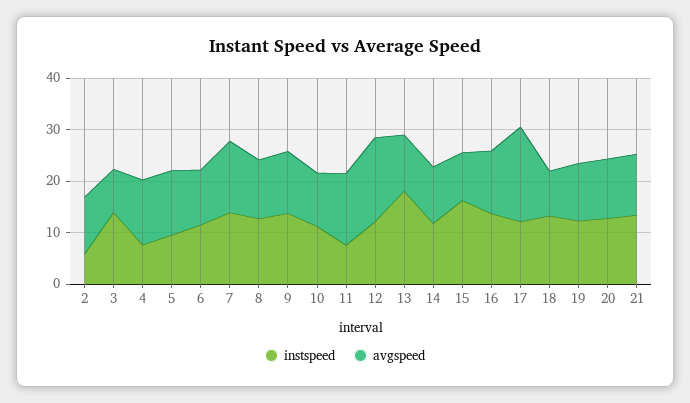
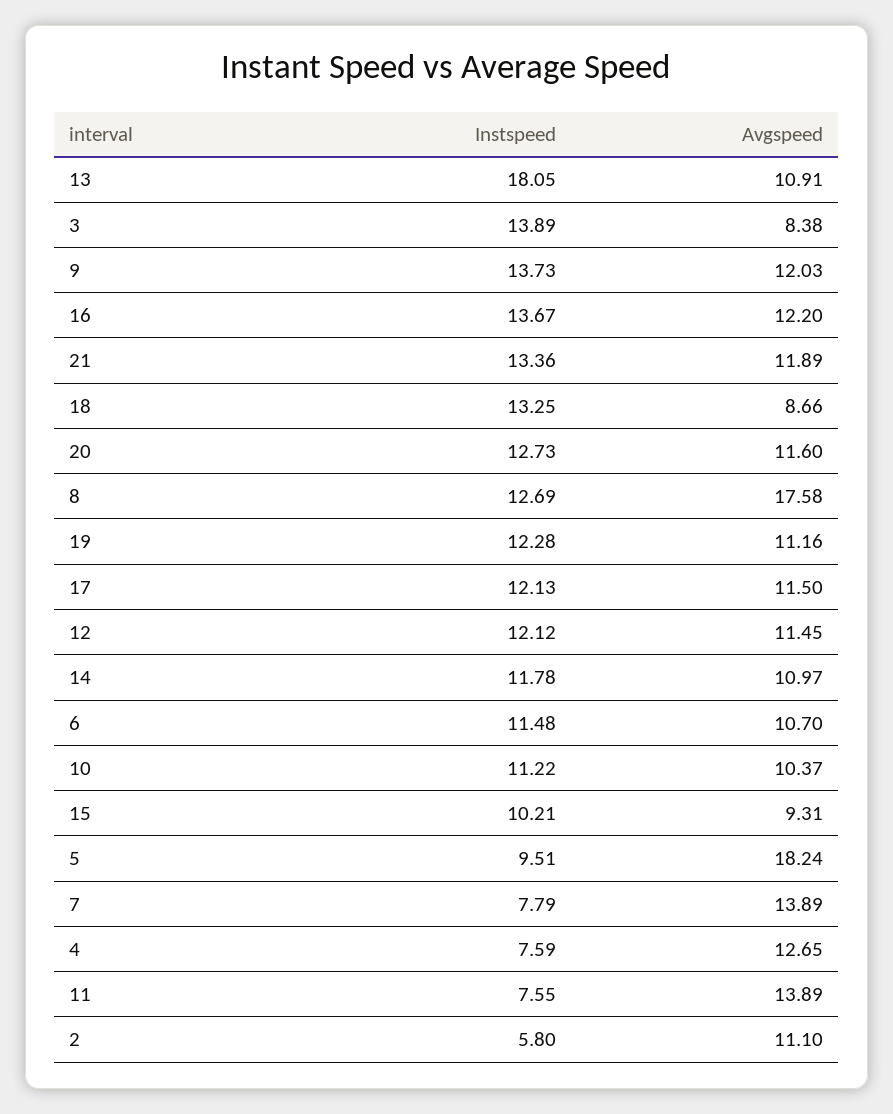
avgspeed, 5: 12 -> 18.24
instspeed, 7: 14 -> 7.79
avgspeed, 8: 12 -> 17.58
avgspeed, 12: 16 -> 11.45
instspeed, 15: 16 -> 10.21
avgspeed, 17: 18 -> 11.5

